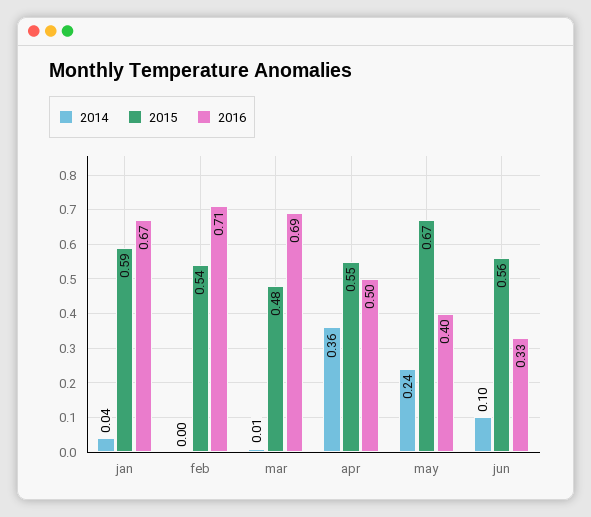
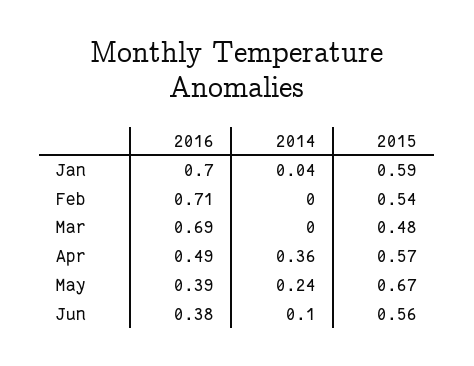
2016, jan: 0.67 -> 0.7
2014, mar: 0.01 -> 0
2015, apr: 0.55 -> 0.57
2016, apr: 0.5 -> 0.49
2016, may: 0.4 -> 0.39
2016, jun: 0.33 -> 0.38

